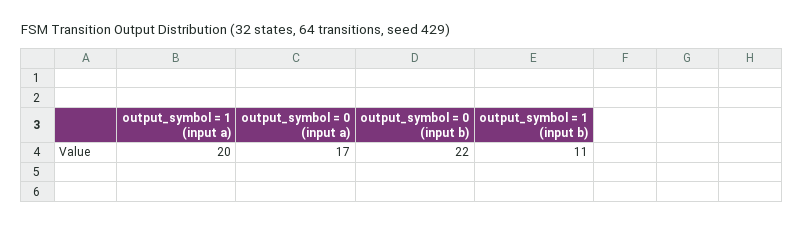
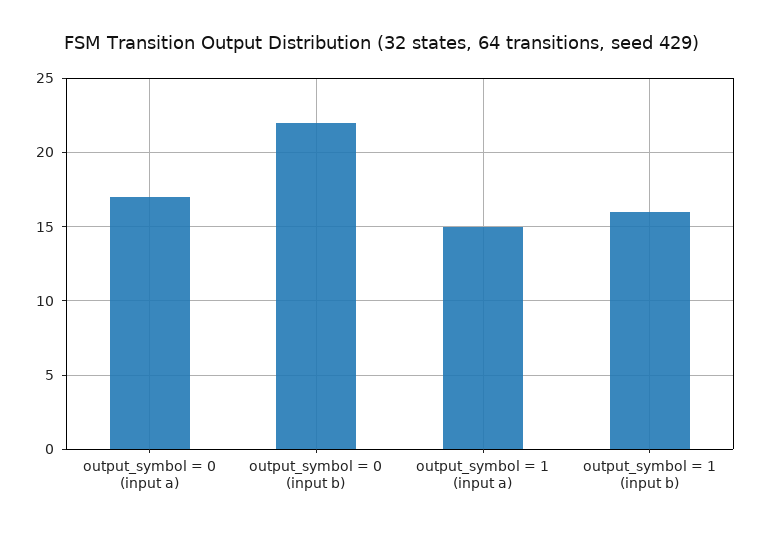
output_symbol = 1 (input a): 20 -> 15
output_symbol = 1 (input b): 11 -> 16

